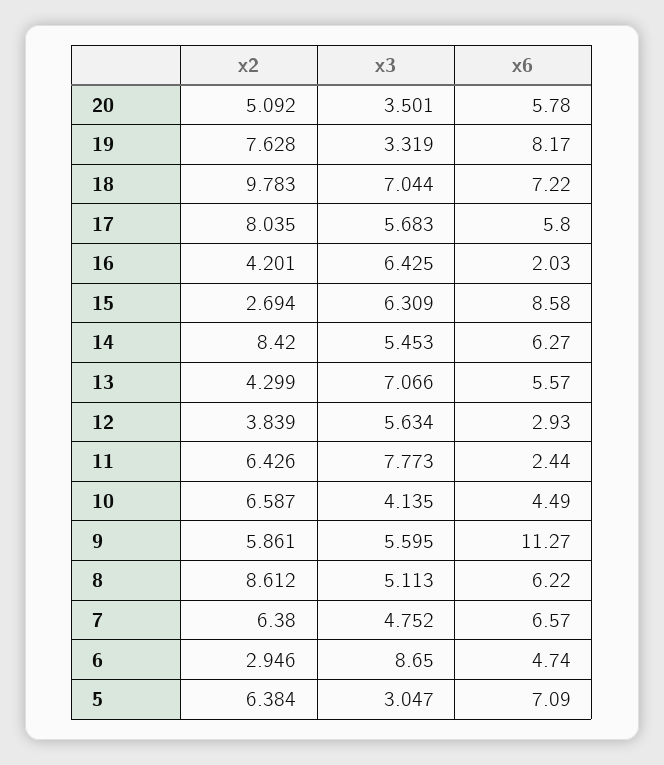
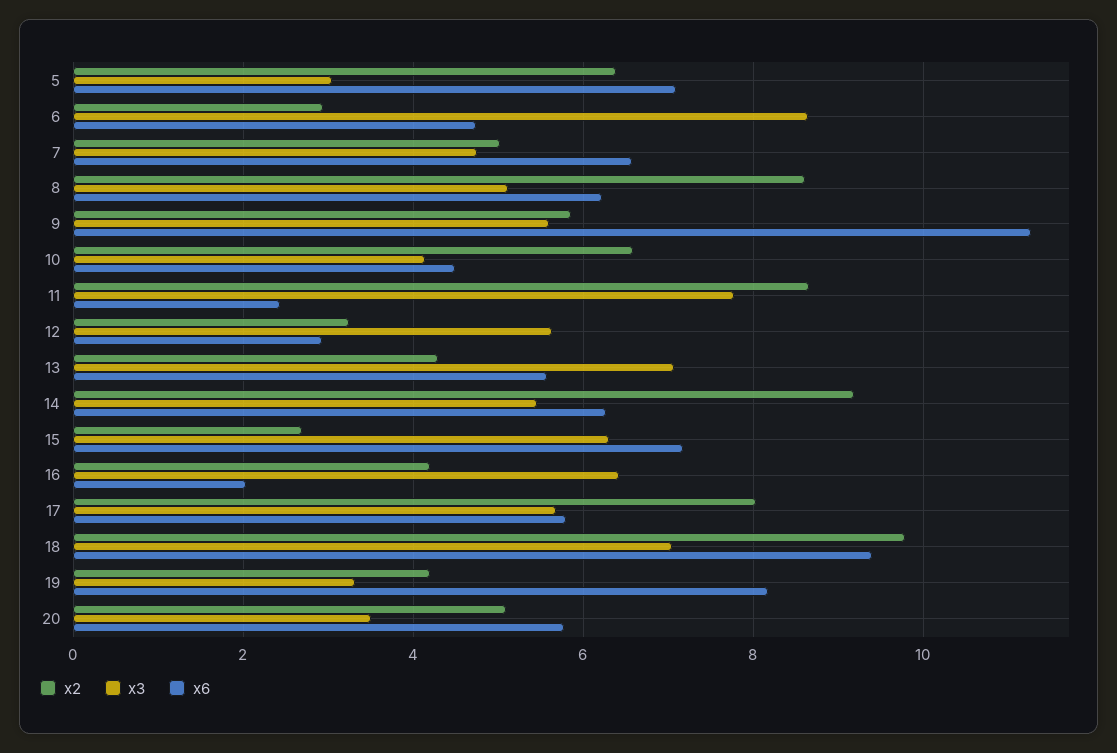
x2, 19: 7.628 -> 4.2
x6, 18: 7.22 -> 9.4
x6, 15: 8.58 -> 7.2
x2, 14: 8.42 -> 9.2
x2, 12: 3.839 -> 3.2
x2, 11: 6.426 -> 8.6
x2, 7: 6.38 -> 5

